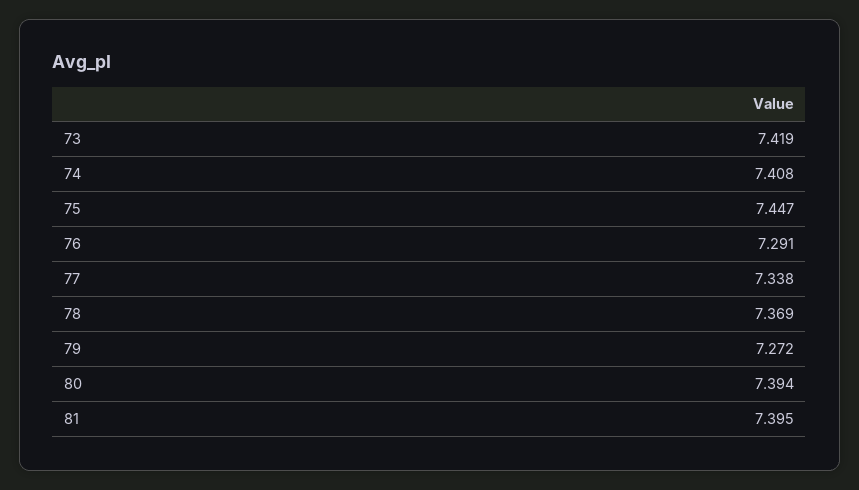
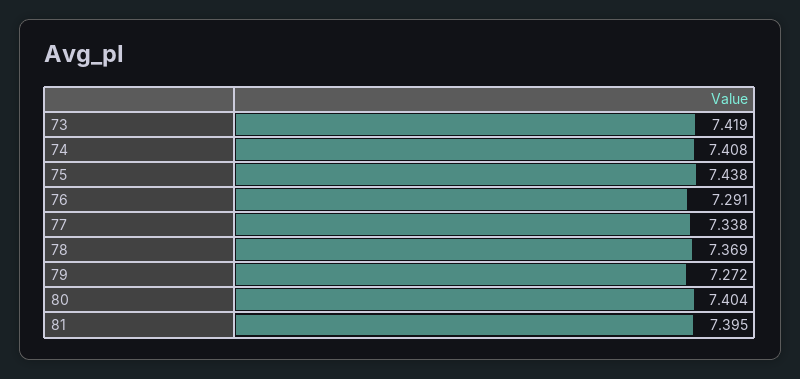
75: 7.447 -> 7.438
80: 7.394 -> 7.404

